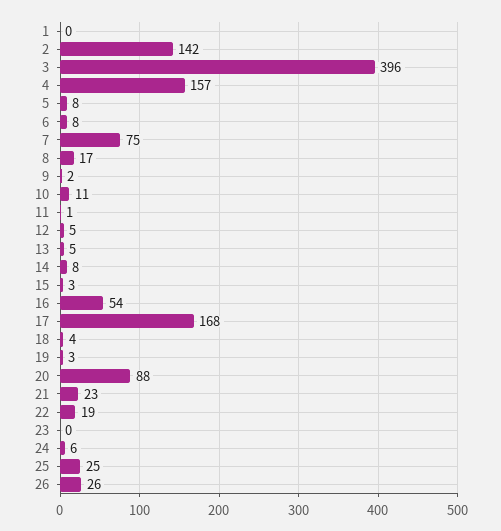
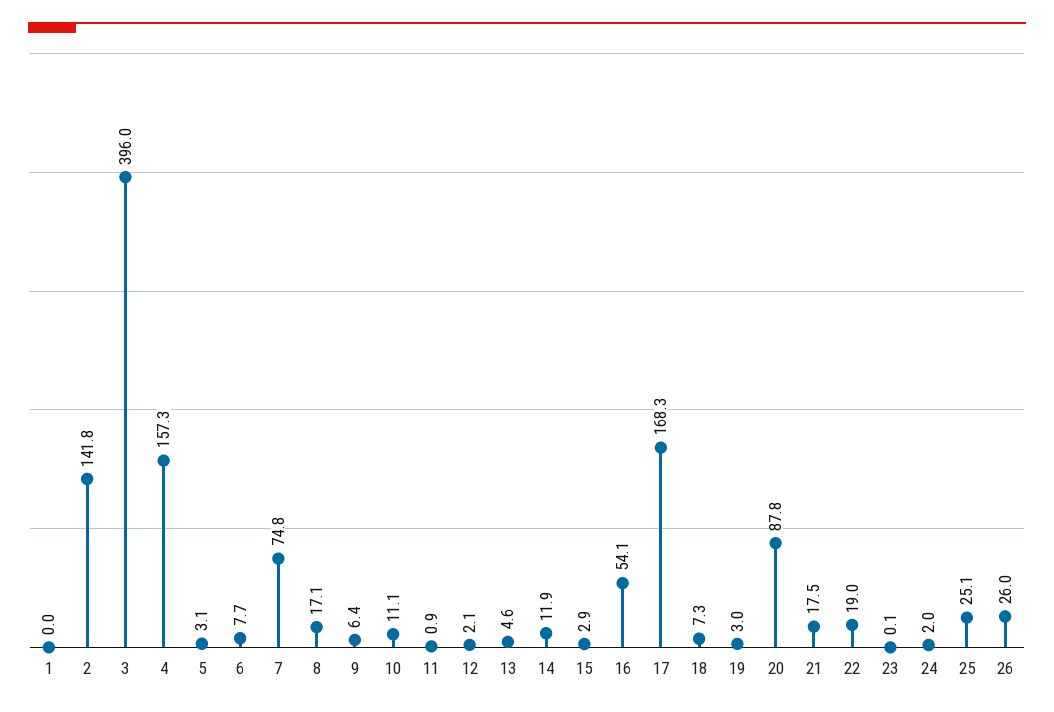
5: 8 -> 3.1
9: 2 -> 6.4
12: 5 -> 2.1
14: 8 -> 11.9
18: 4 -> 7.3
21: 23 -> 17.5
24: 6 -> 2

